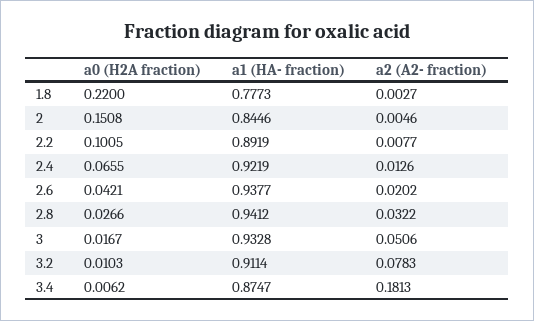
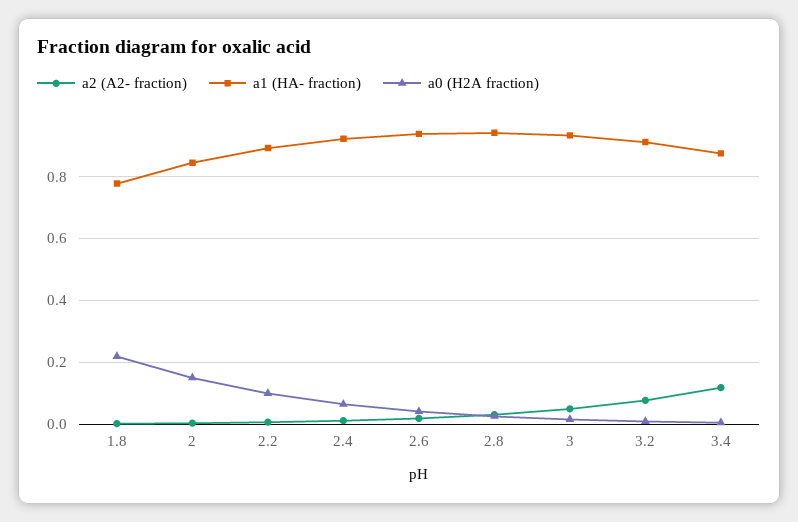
a2 (A2- fraction), 3.4: 0.1813 -> 0.12

